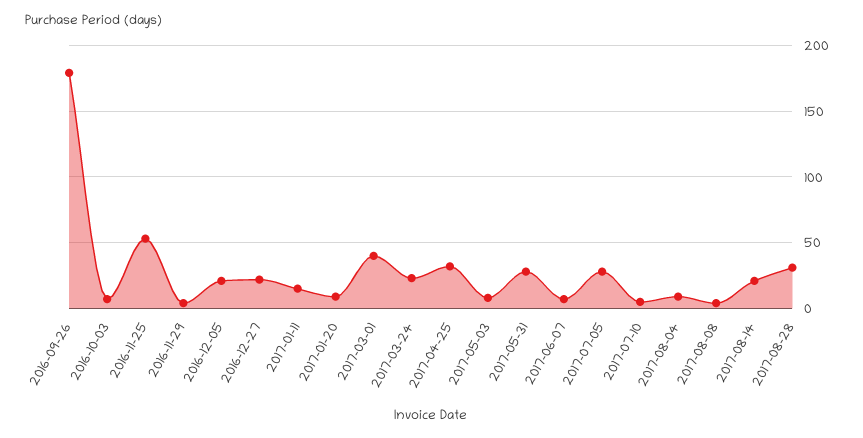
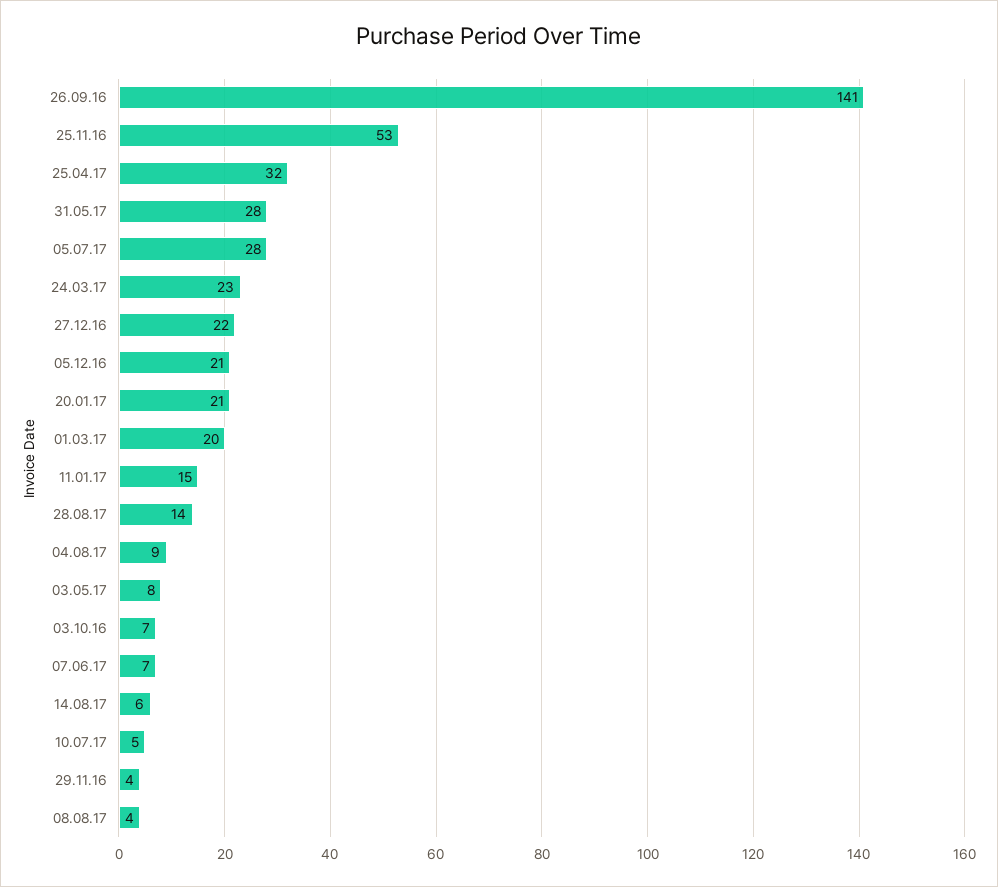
2016-09-26: 180 -> 141
2017-01-20: 10 -> 21
2017-03-01: 40 -> 20
2017-08-14: 20 -> 6
2017-08-28: 30 -> 14

